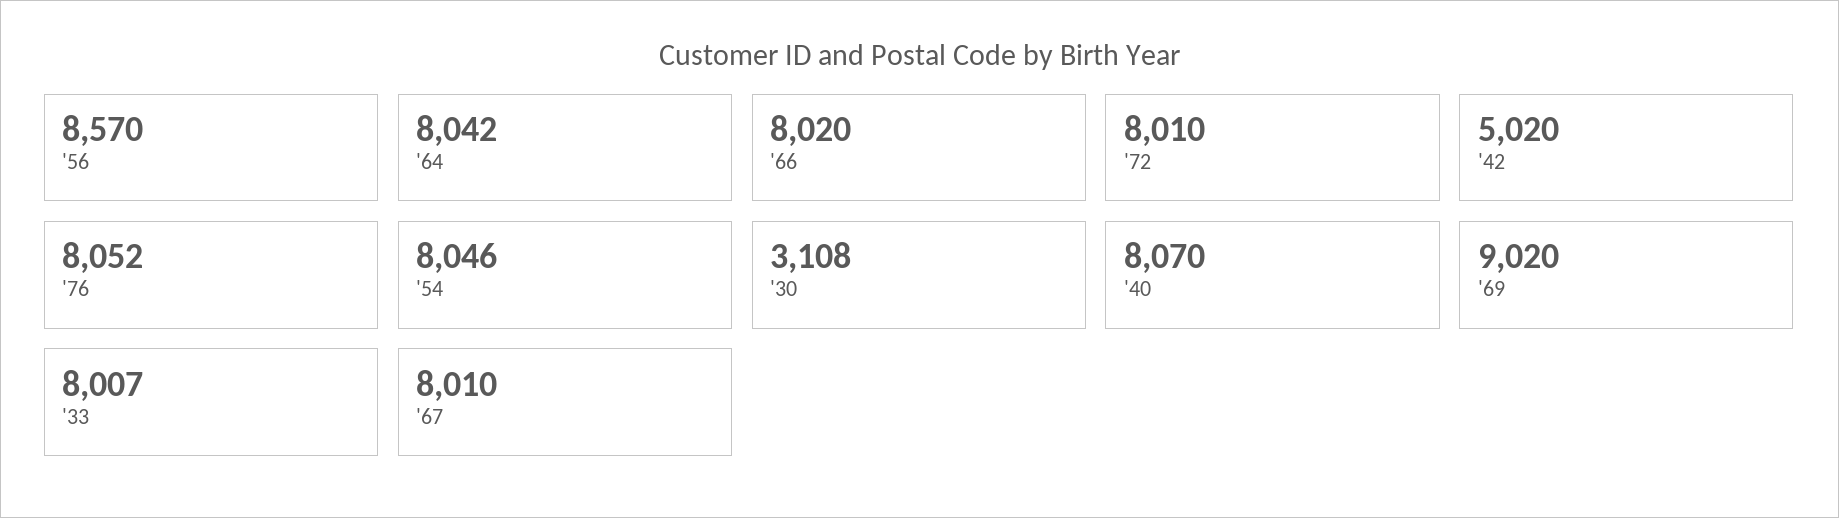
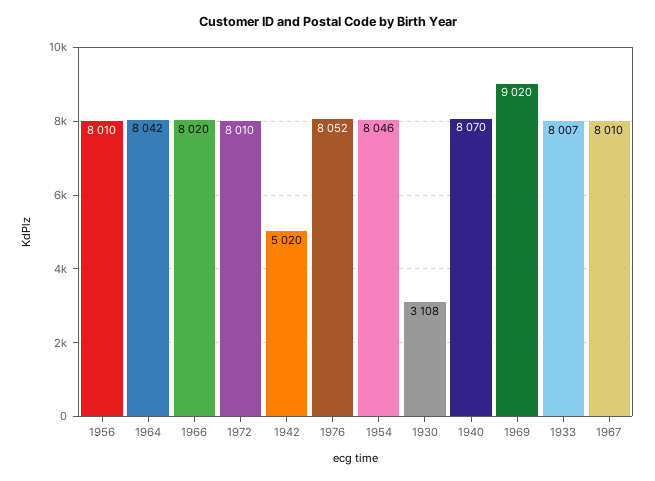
'56: 8570 -> 8010

